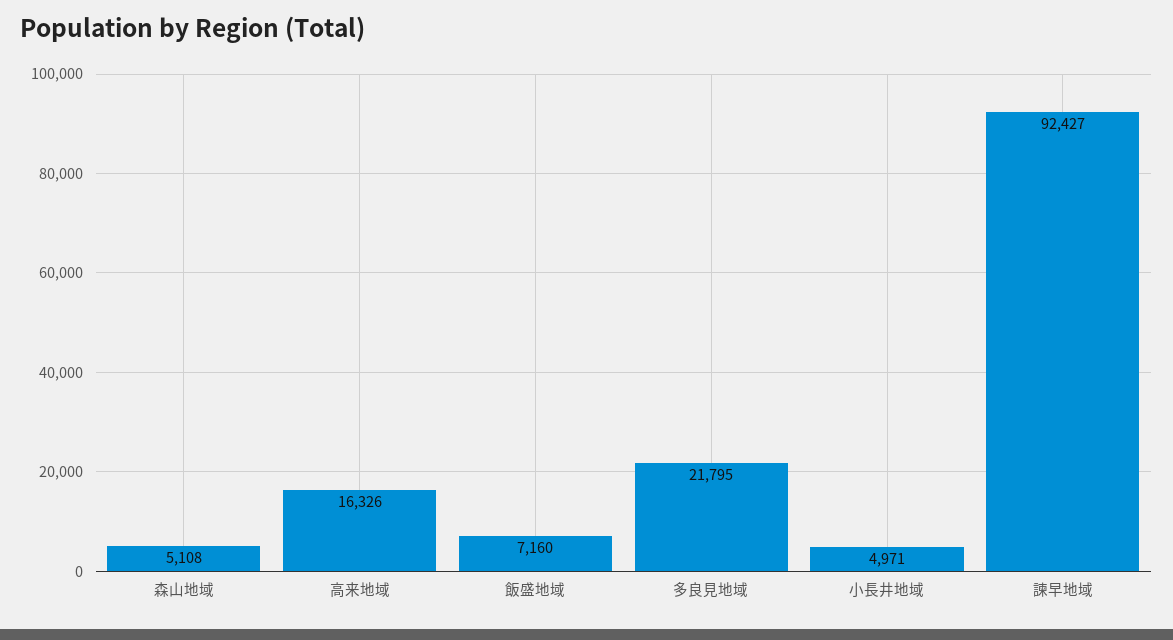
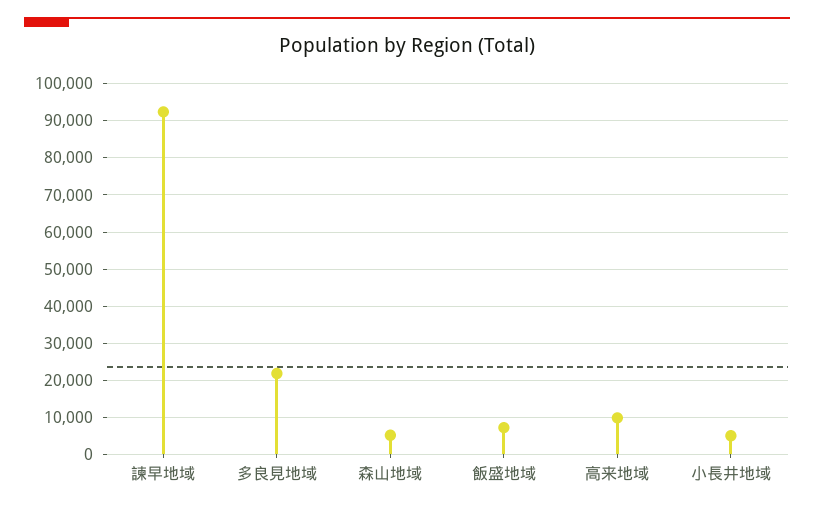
高来地域: 16326 -> 10000

